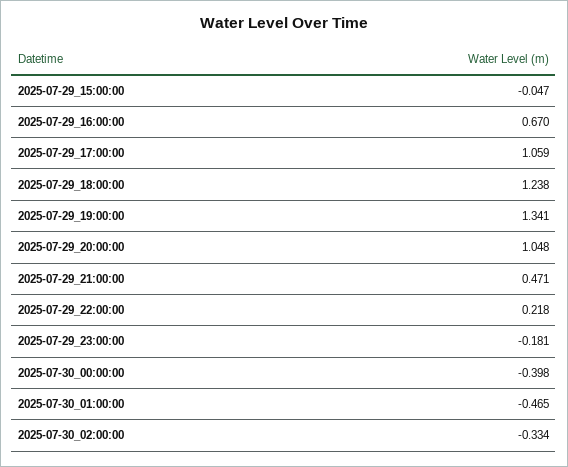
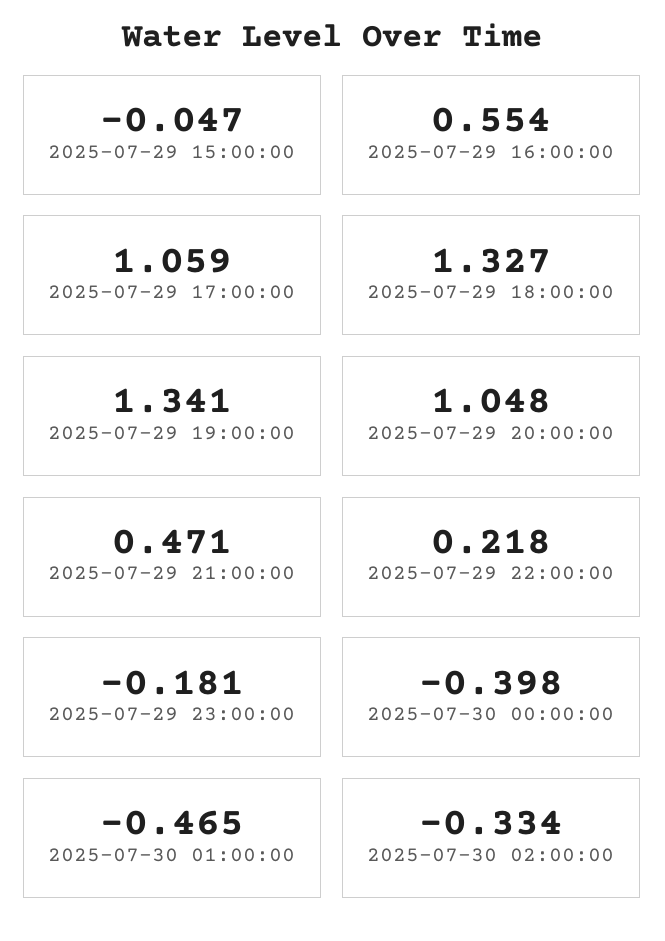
2025-07-29_16:00:00: 0.67 -> 0.554
2025-07-29_18:00:00: 1.238 -> 1.327

